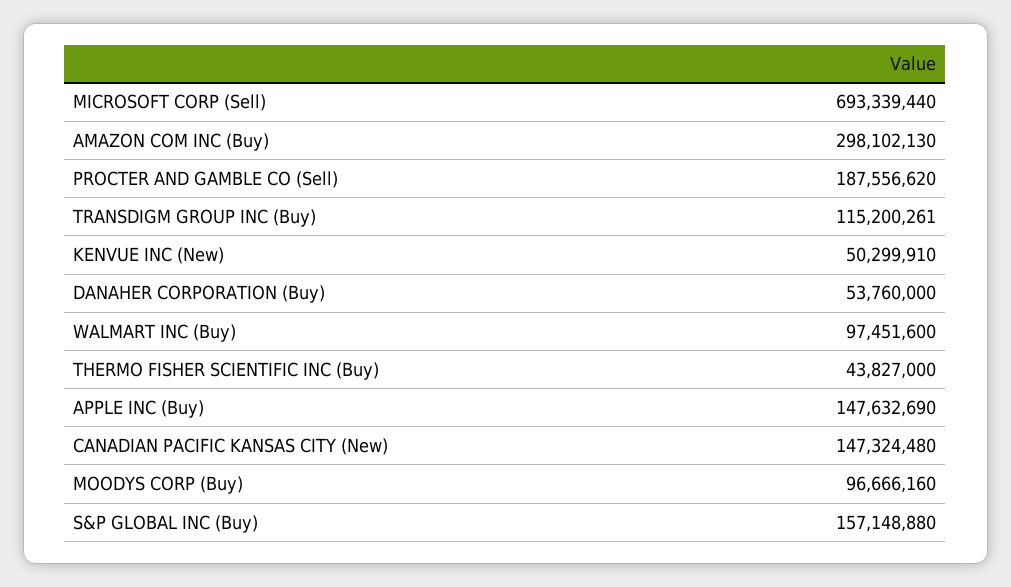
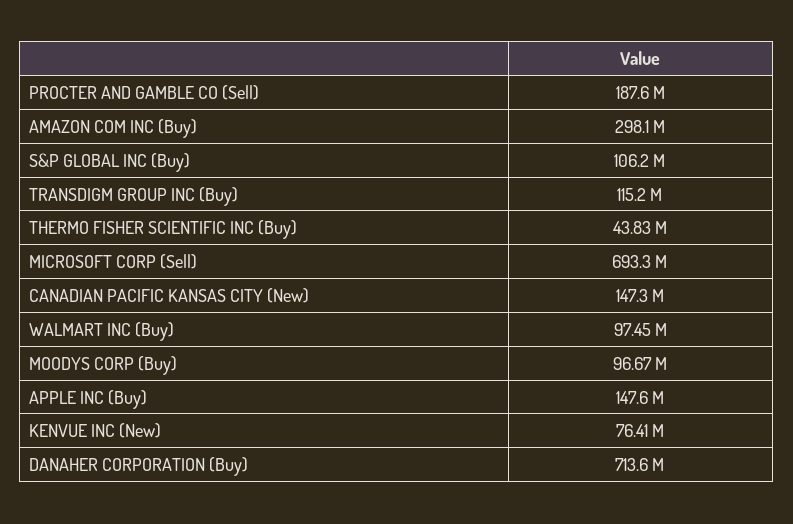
KENVUE INC (New): 50299910 -> 76410000
DANAHER CORPORATION (Buy): 53760000 -> 713600000
S&P GLOBAL INC (Buy): 157148880 -> 106200000

